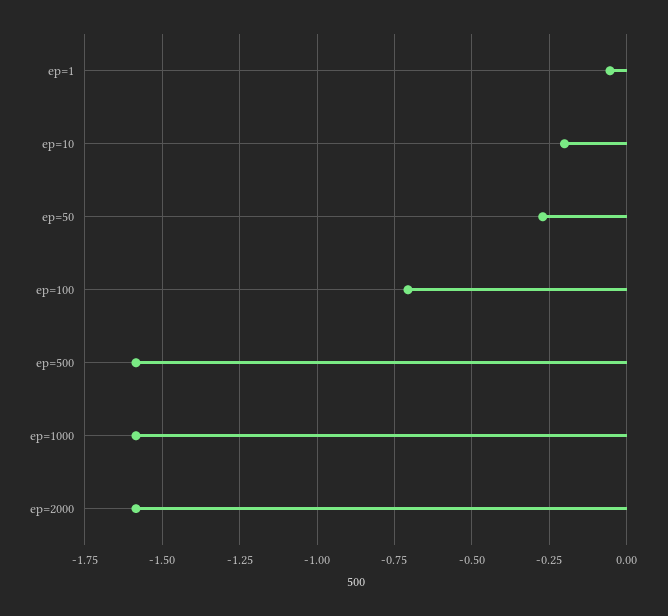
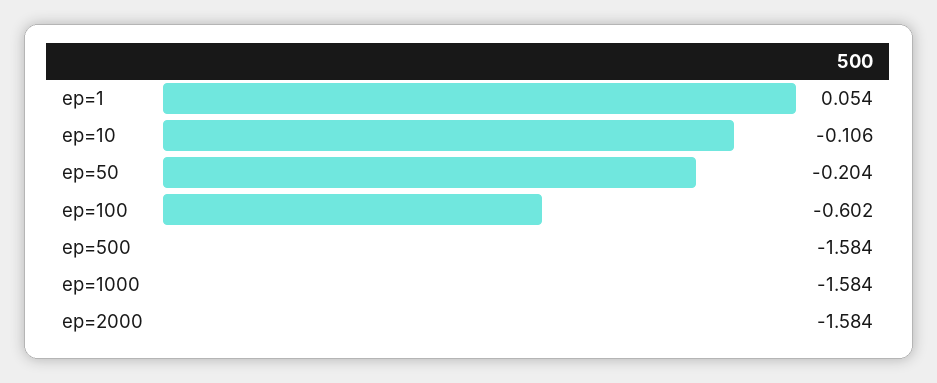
ep=1: -0.05 -> 0.054
ep=10: -0.2 -> -0.106
ep=50: -0.275 -> -0.204
ep=100: -0.7 -> -0.602

